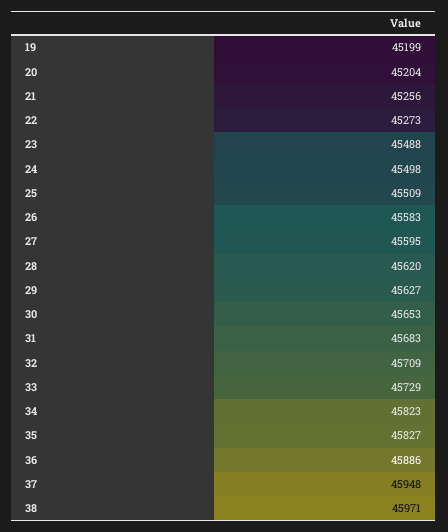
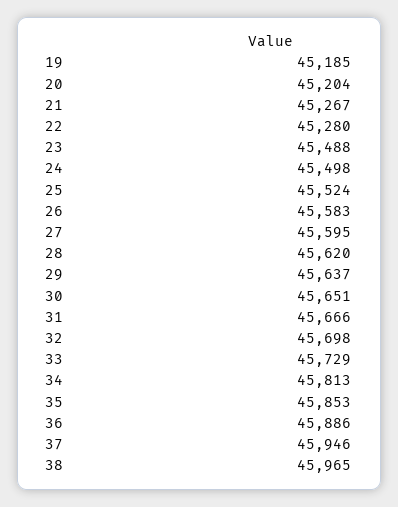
19: 45199 -> 45185
21: 45256 -> 45267
22: 45273 -> 45280
25: 45509 -> 45524
29: 45627 -> 45637
30: 45653 -> 45651
31: 45683 -> 45666
32: 45709 -> 45698
34: 45823 -> 45813
35: 45827 -> 45853
37: 45948 -> 45946
38: 45971 -> 45965

